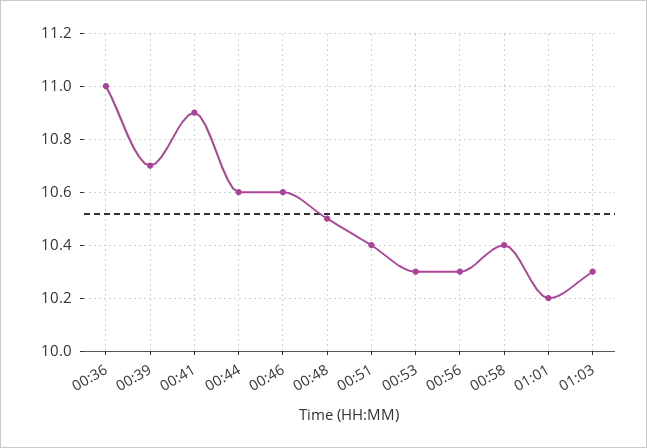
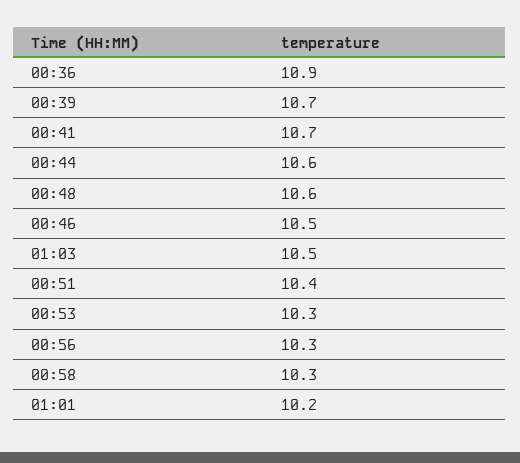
00:36: 11 -> 10.9
00:41: 10.9 -> 10.7
00:46: 10.6 -> 10.5
00:48: 10.5 -> 10.6
00:58: 10.4 -> 10.3
01:03: 10.3 -> 10.5

